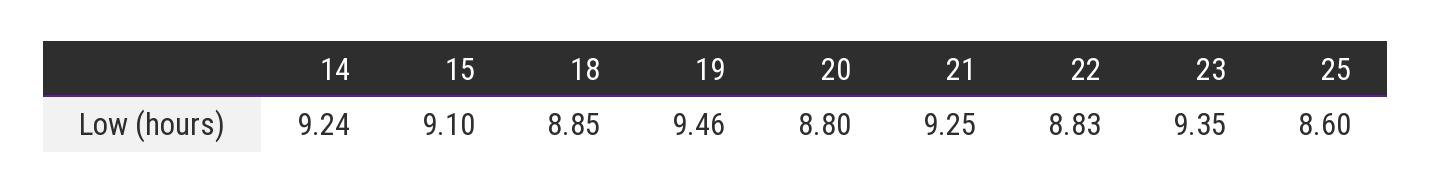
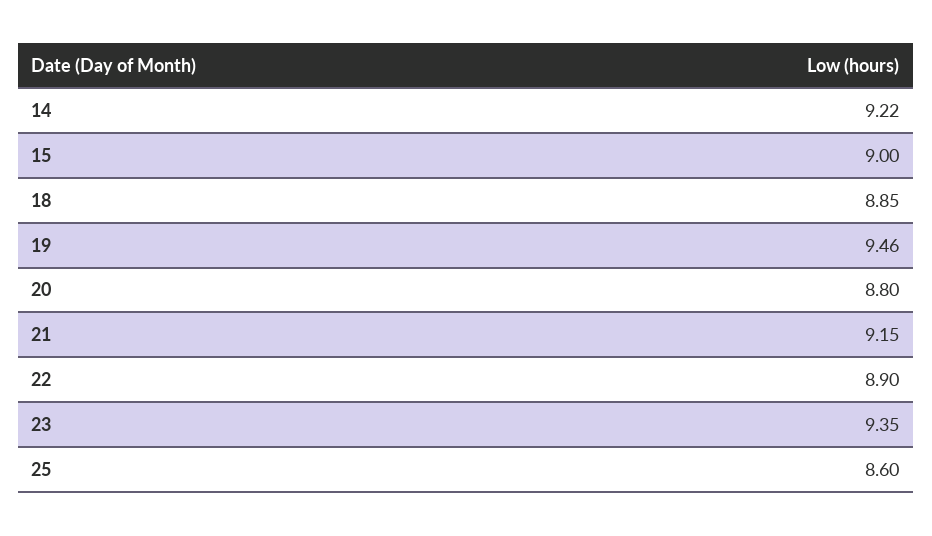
14: 9.24 -> 9.22
15: 9.1 -> 9
21: 9.25 -> 9.15
22: 8.83 -> 8.9

